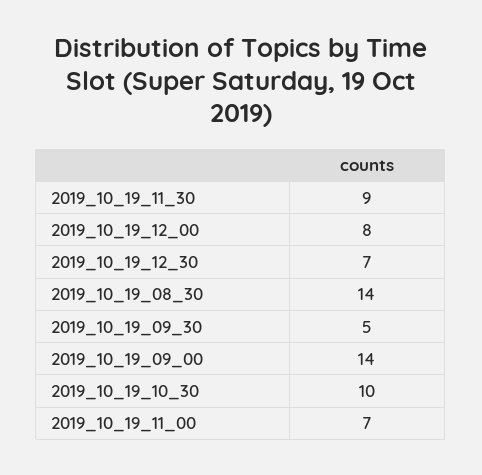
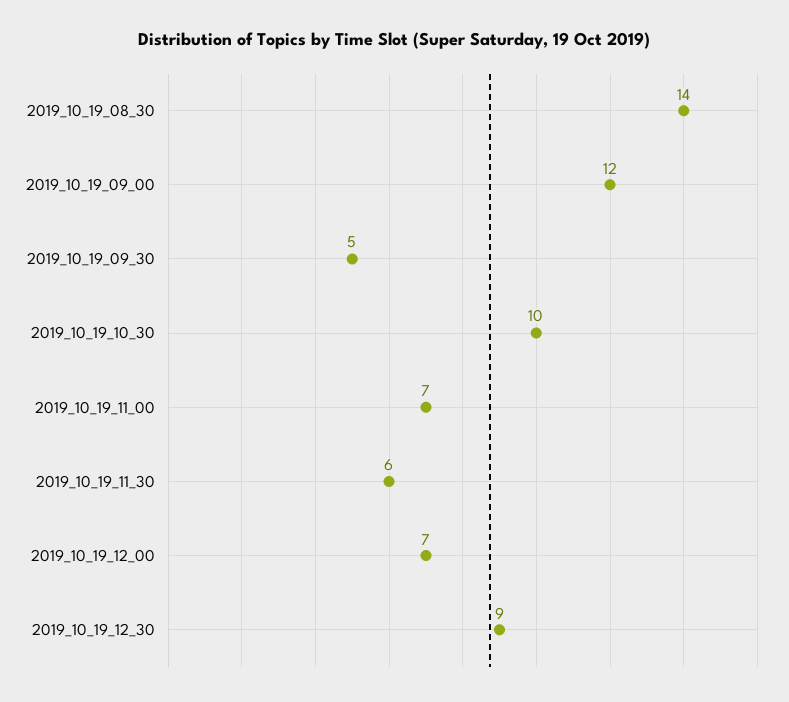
2019_10_19_11_30: 9 -> 6
2019_10_19_12_00: 8 -> 7
2019_10_19_12_30: 7 -> 9
2019_10_19_09_00: 14 -> 12

